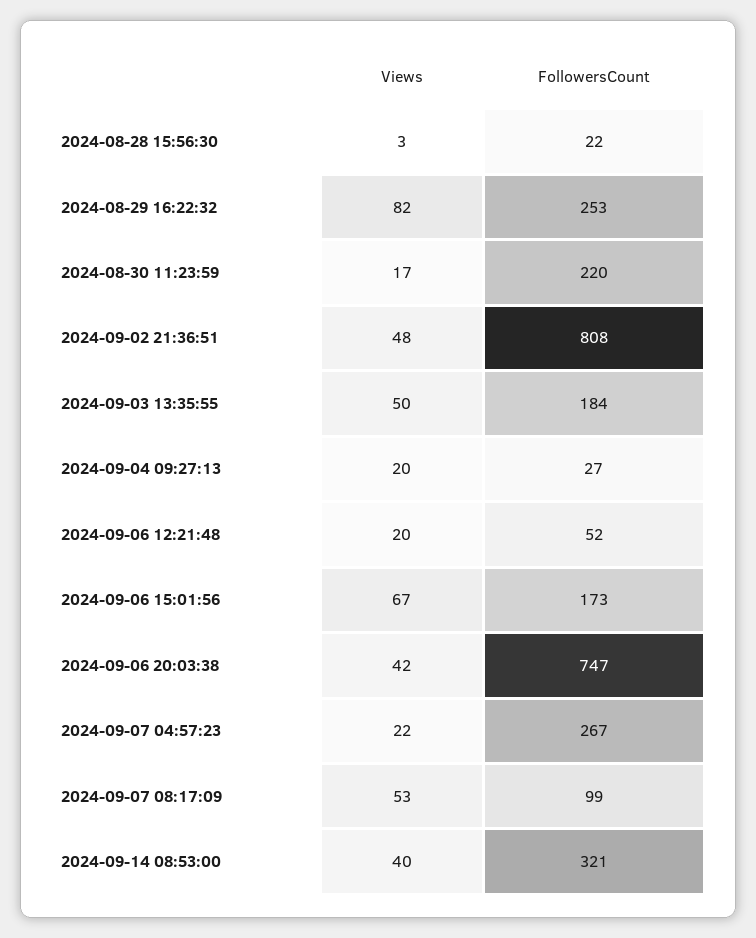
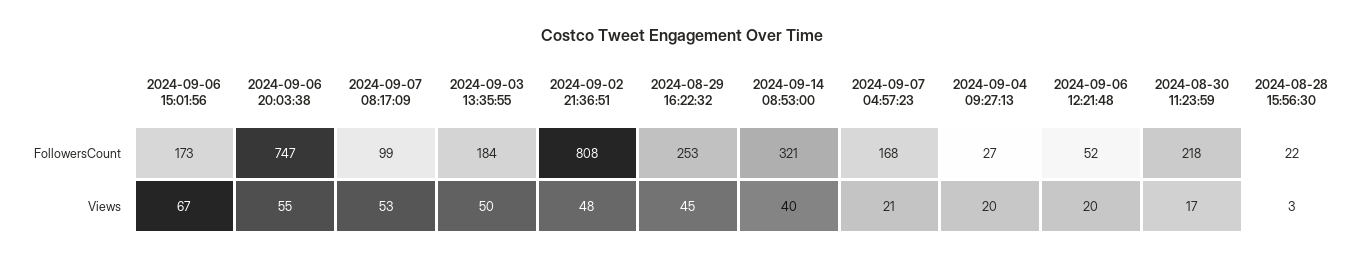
Views, 2024-08-29 16:22:32: 82 -> 45
FollowersCount, 2024-08-30 11:23:59: 220 -> 218
Views, 2024-09-06 20:03:38: 42 -> 55
Views, 2024-09-07 04:57:23: 22 -> 21
FollowersCount, 2024-09-07 04:57:23: 267 -> 168

